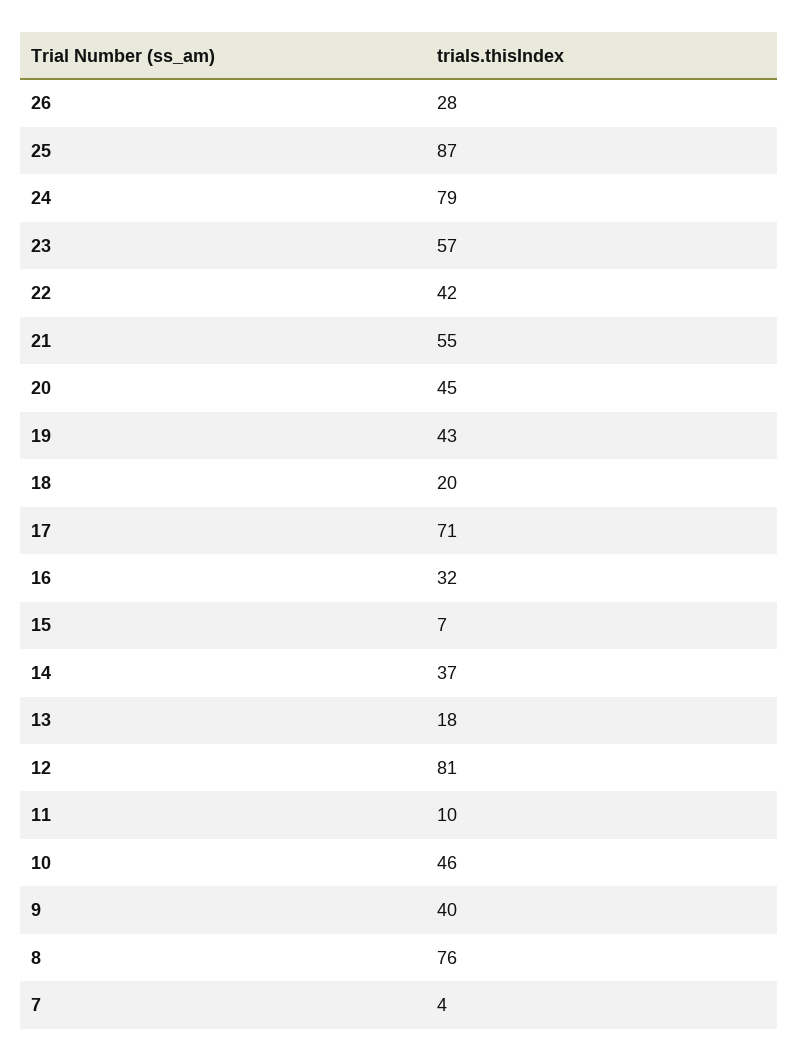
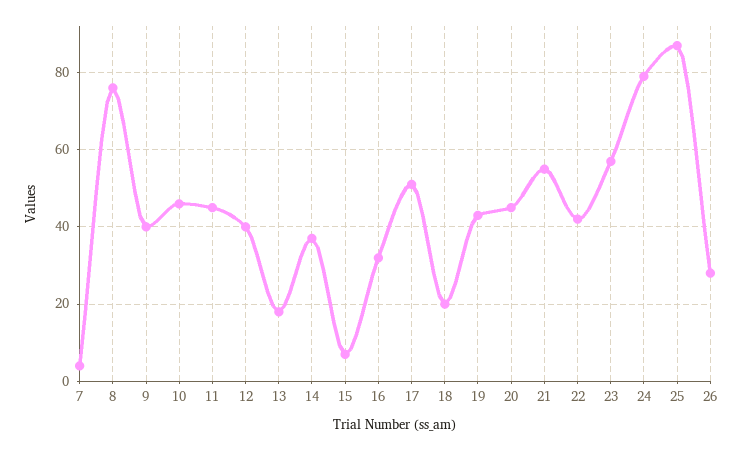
17: 71 -> 50
12: 81 -> 40
11: 10 -> 45

